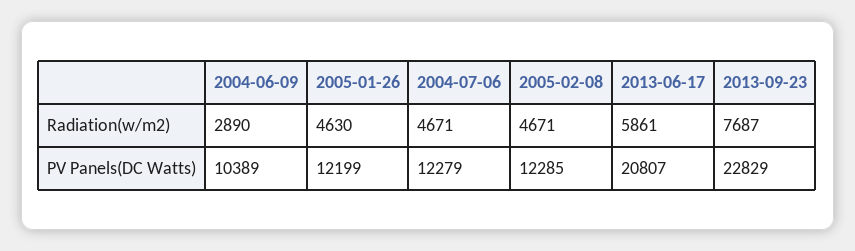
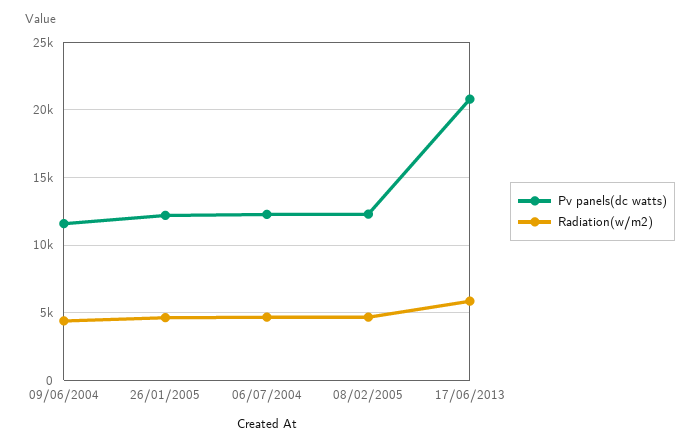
Radiation(w/m2), 2004-06-09: 2890 -> 4500
Radiation(w/m2), 2013-09-23: 7687 -> none
PV Panels(DC Watts), 2004-06-09: 10389 -> 11500
PV Panels(DC Watts), 2013-09-23: 22829 -> none

